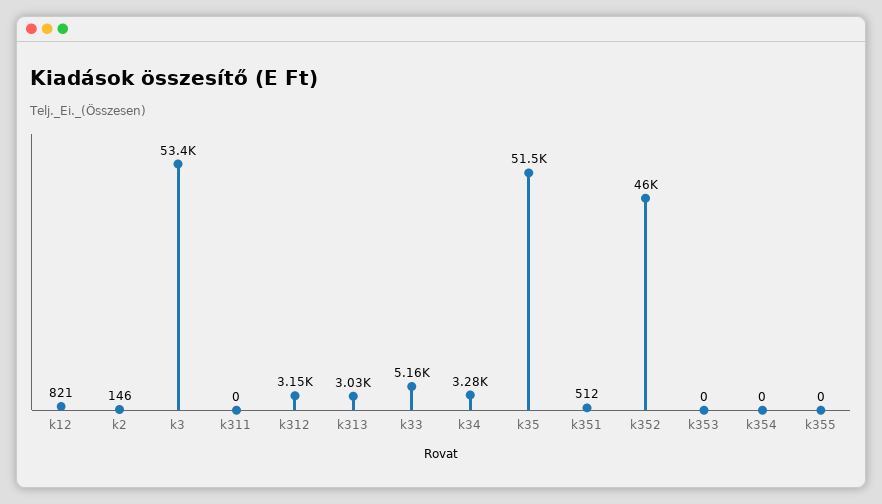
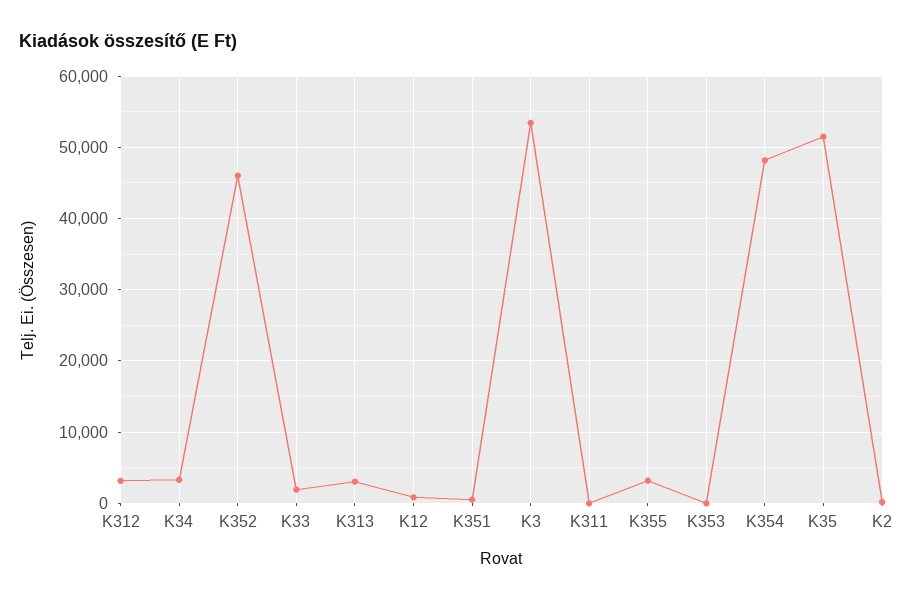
k33: 5160 -> 2000
k354: 0 -> 48000
k355: 0 -> 3000

